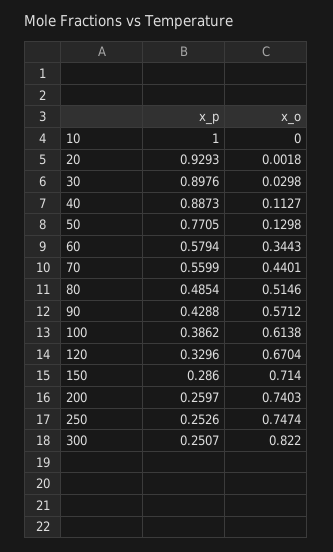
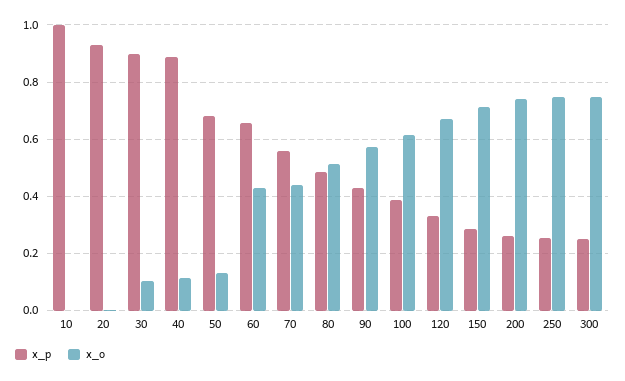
x_o, 30: 0.0298 -> 0.1
x_p, 50: 0.7705 -> 0.675
x_p, 60: 0.5794 -> 0.65
x_o, 60: 0.3443 -> 0.425
x_o, 300: 0.822 -> 0.75

